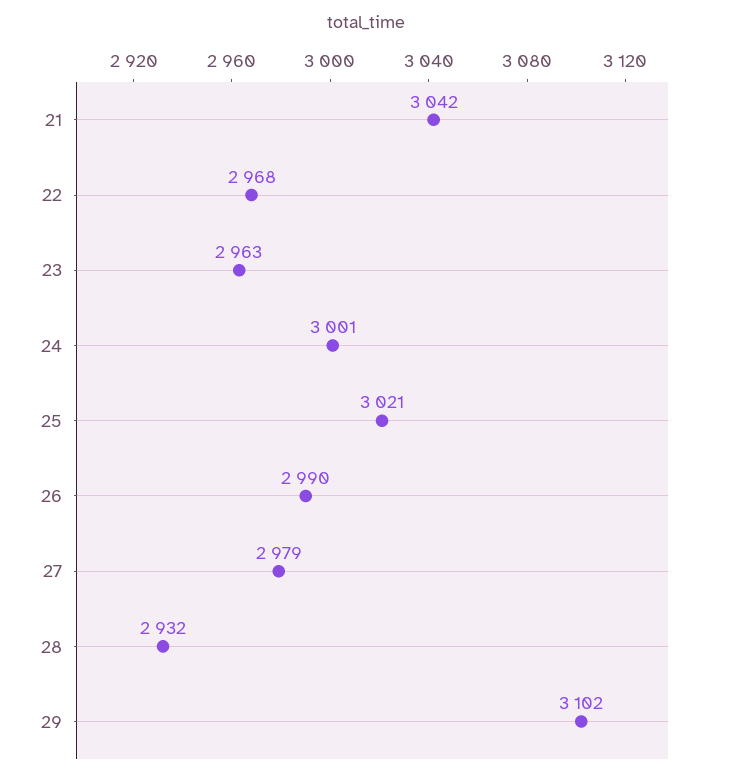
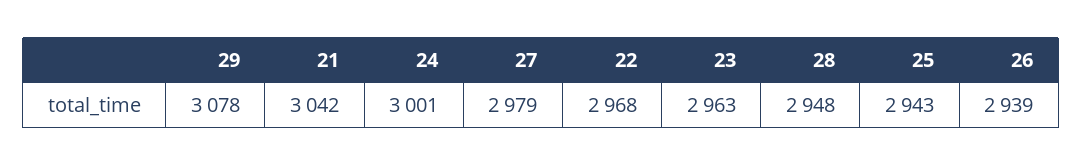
25: 3021 -> 2943
26: 2990 -> 2939
28: 2932 -> 2948
29: 3102 -> 3078

